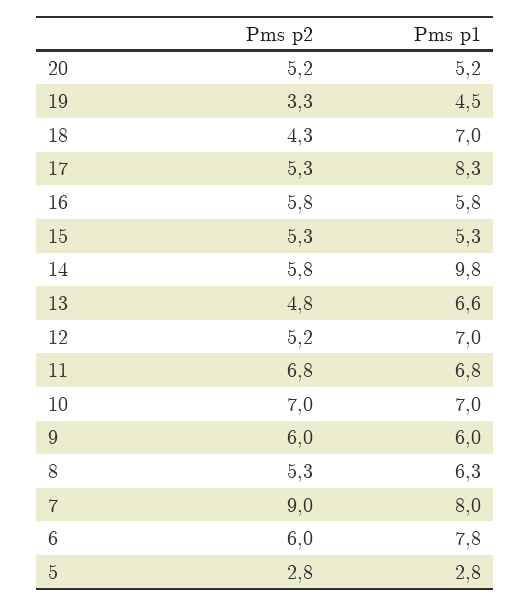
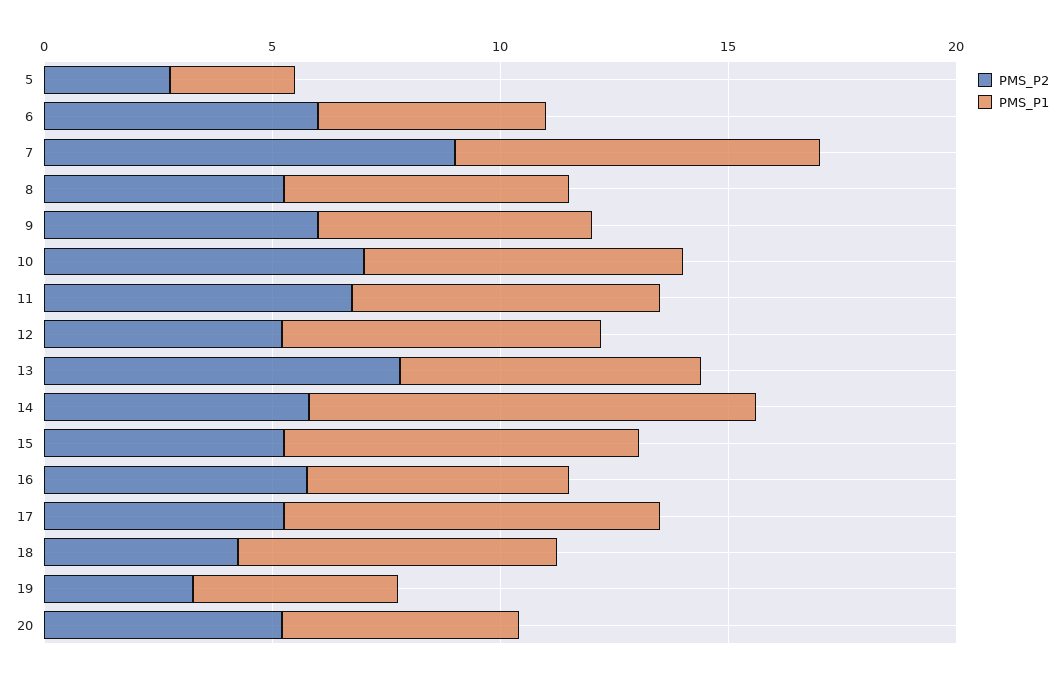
Pms p1, 15: 5.3 -> 8
Pms p2, 13: 4.8 -> 8
Pms p1, 6: 7.8 -> 5

